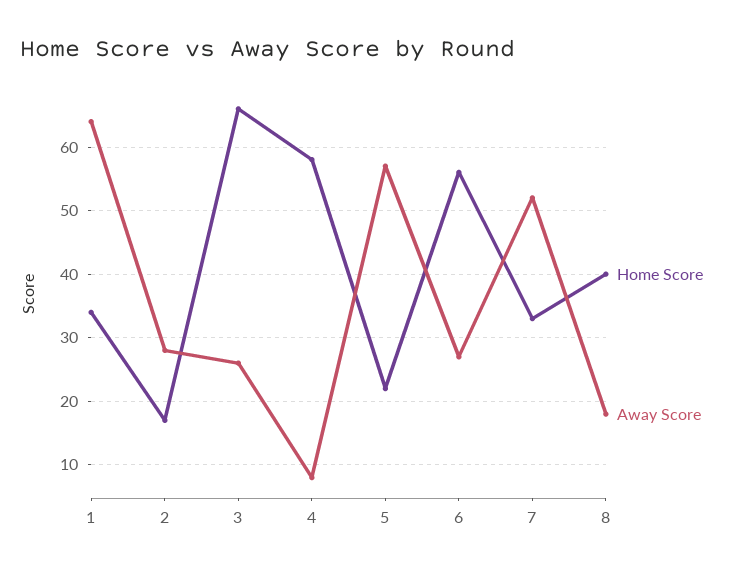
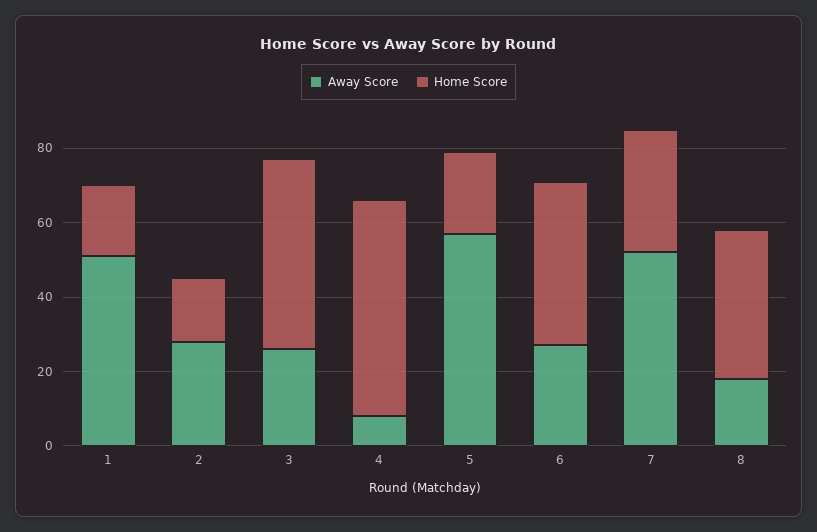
Home Score, 1: 34 -> 20
Away Score, 1: 64 -> 50
Home Score, 3: 66 -> 50
Home Score, 6: 56 -> 45

